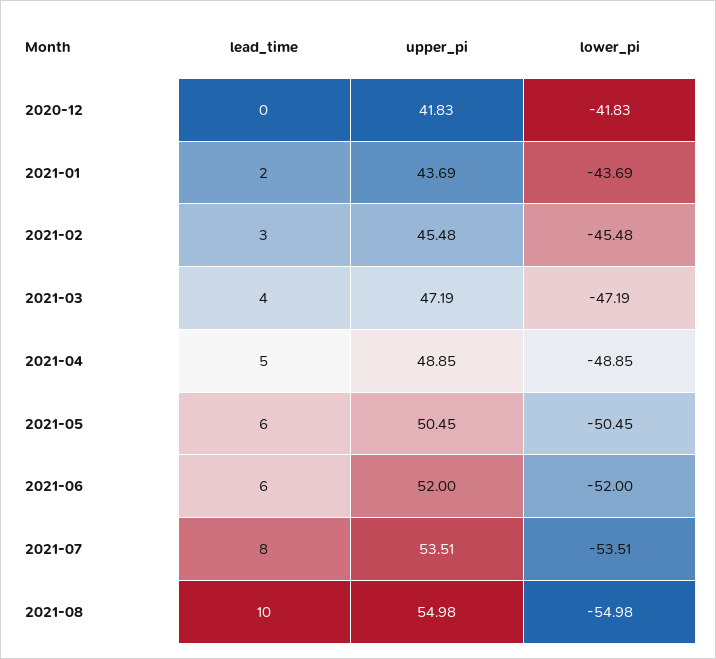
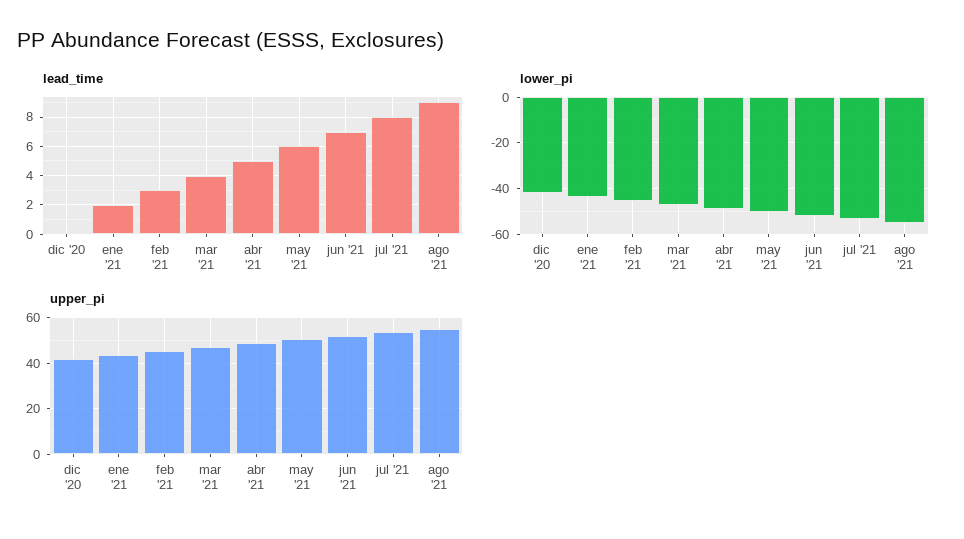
lead_time, 2021-06: 6 -> 7
lead_time, 2021-08: 10 -> 9

